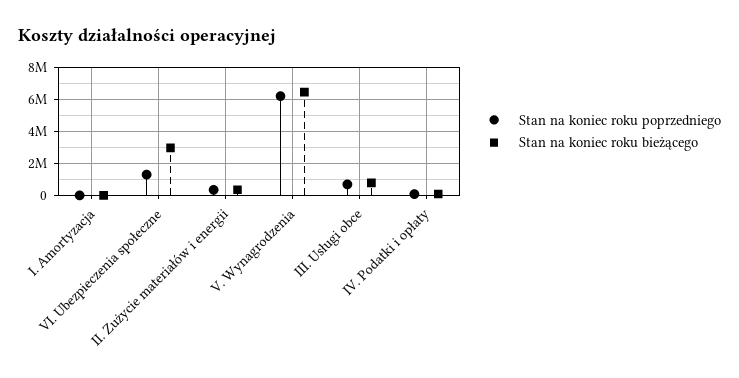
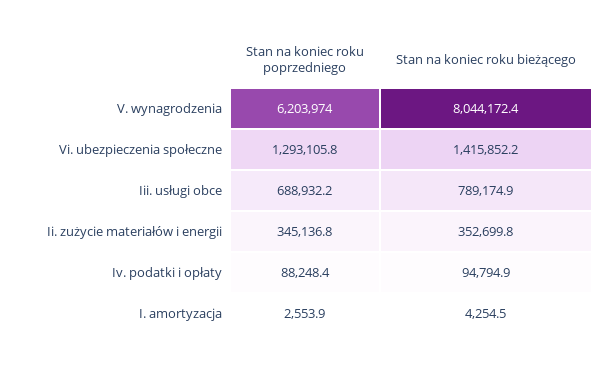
Stan na koniec roku bieżącego, VI. Ubezpieczenia społeczne: 3000000 -> 1415852.2
Stan na koniec roku bieżącego, V. Wynagrodzenia: 6500000 -> 8044172.4

